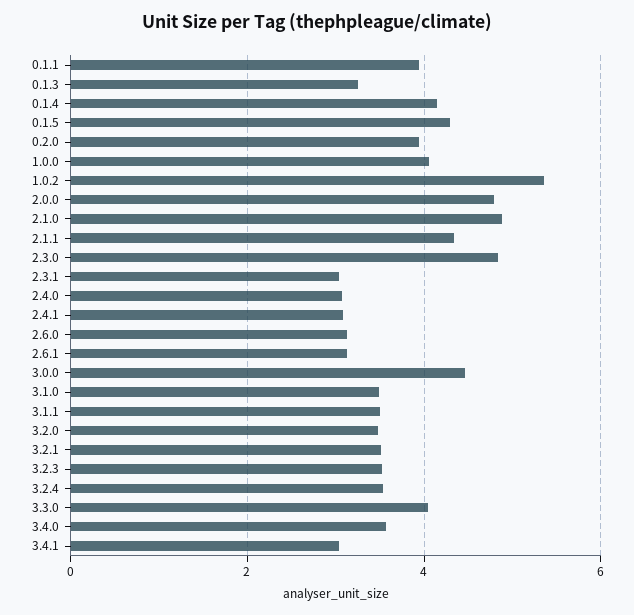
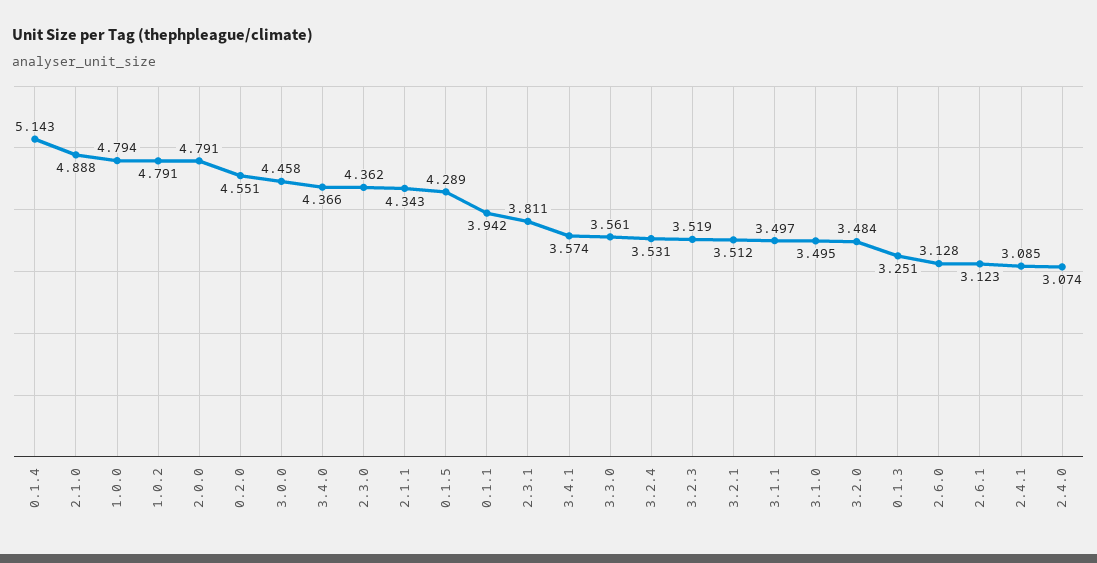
0.1.4: 4.2 -> 5.143
0.2.0: 4 -> 4.551
1.0.0: 4 -> 4.794
1.0.2: 5.4 -> 4.791
2.3.0: 4.8 -> 4.362
2.3.1: 3 -> 3.811
3.3.0: 4 -> 3.561
3.4.0: 3.6 -> 4.366
3.4.1: 3 -> 3.574

